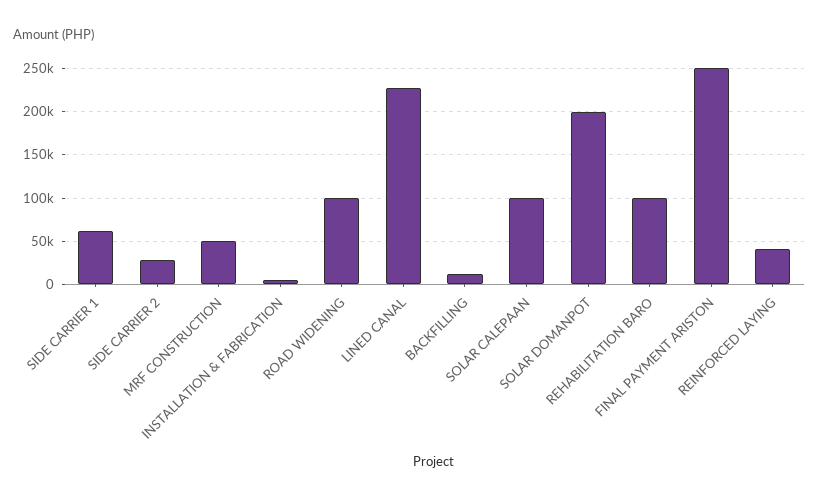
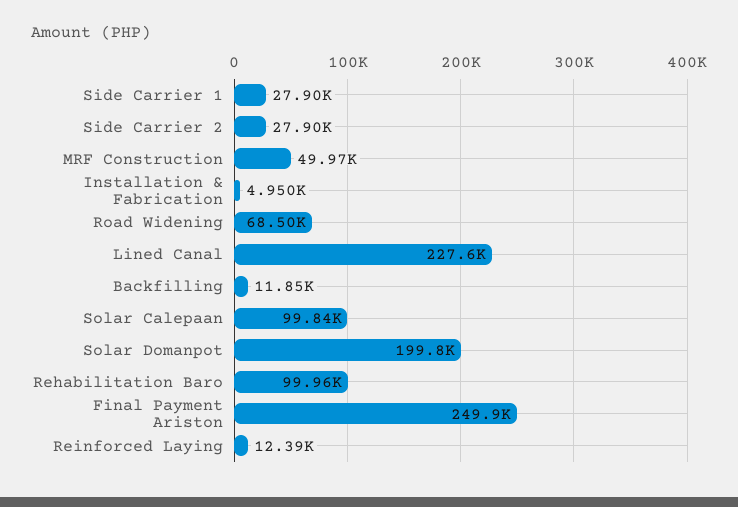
SIDE CARRIER 1: 60000 -> 27900
ROAD WIDENING: 100000 -> 68500
REINFORCED LAYING: 40000 -> 12390

